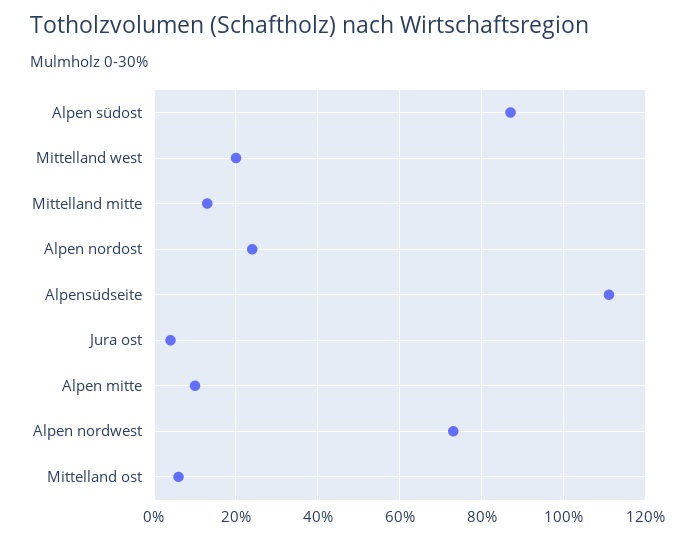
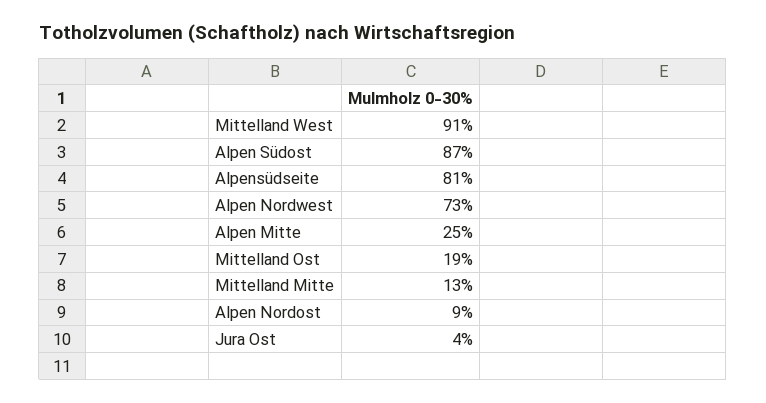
Mittelland west: 20 -> 91
Alpen nordost: 25 -> 9
Alpensüdseite: 110 -> 81
Alpen mitte: 10 -> 25
Mittelland ost: 5 -> 19

